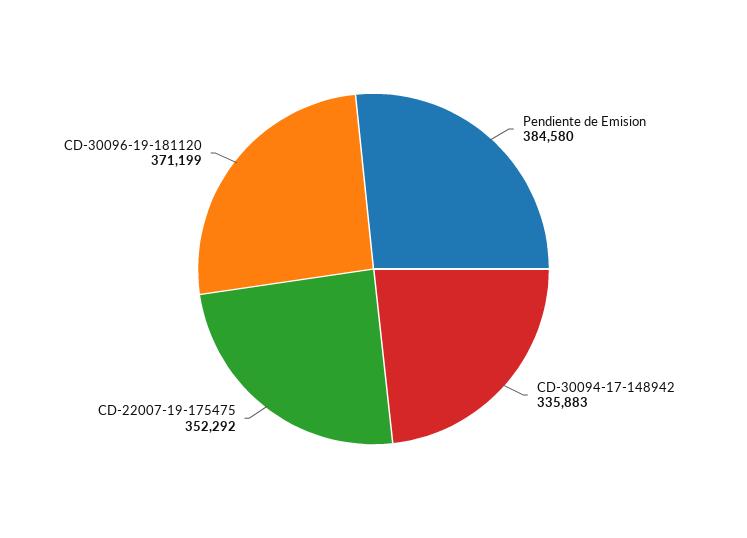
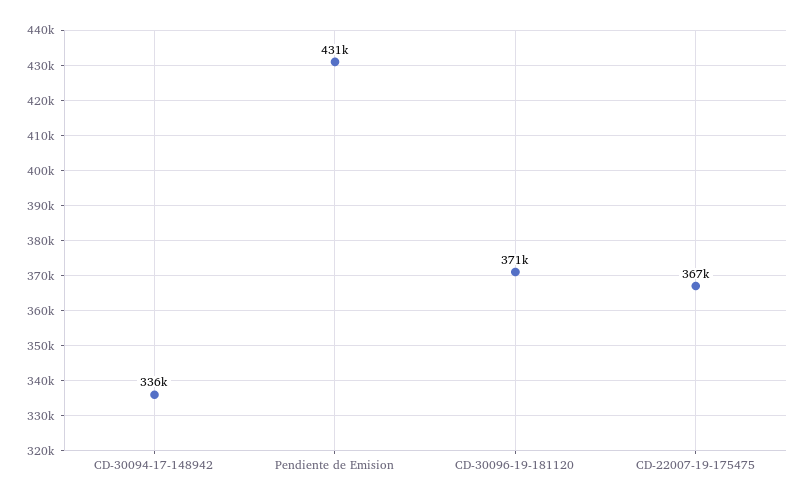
Pendiente de Emision: 384580 -> 431000
CD-22007-19-175475: 352292 -> 367000

